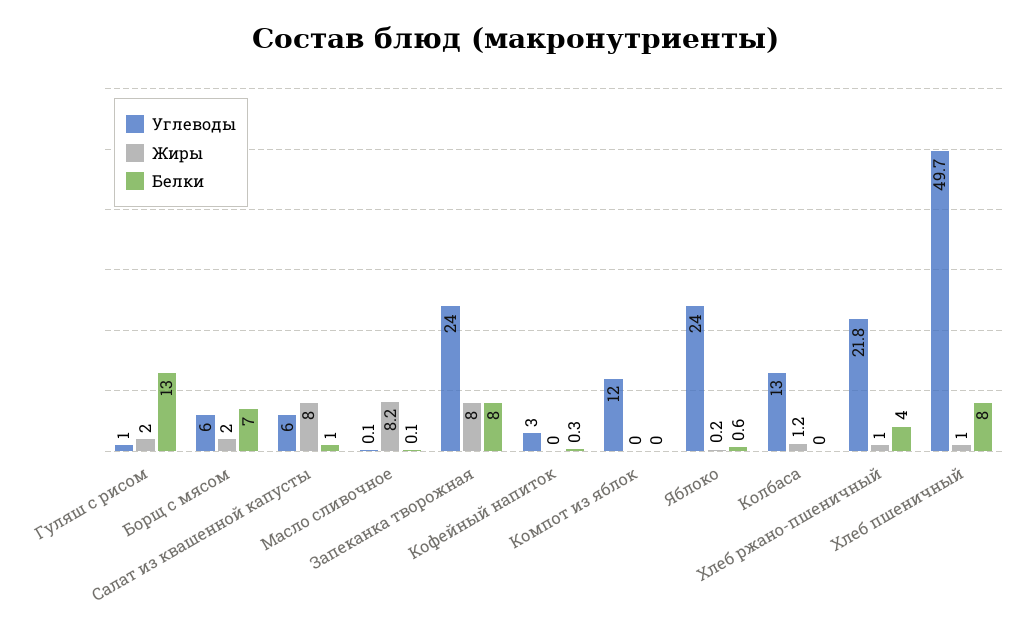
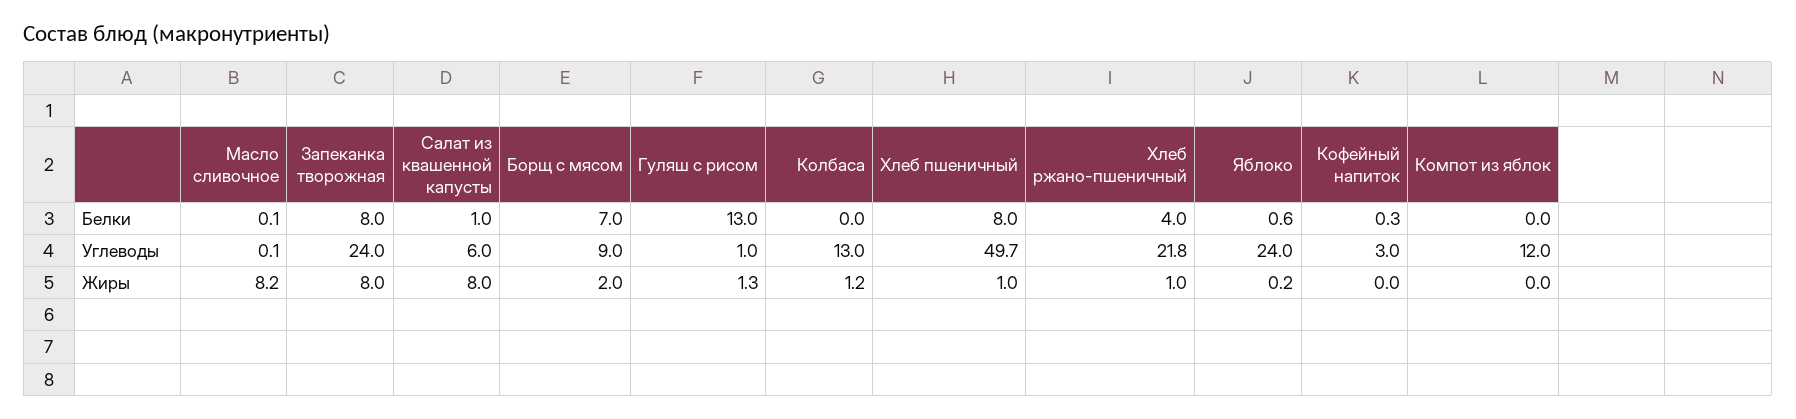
Жиры, Гуляш с рисом: 2 -> 1.3
Углеводы, Борщ с мясом: 6 -> 9

